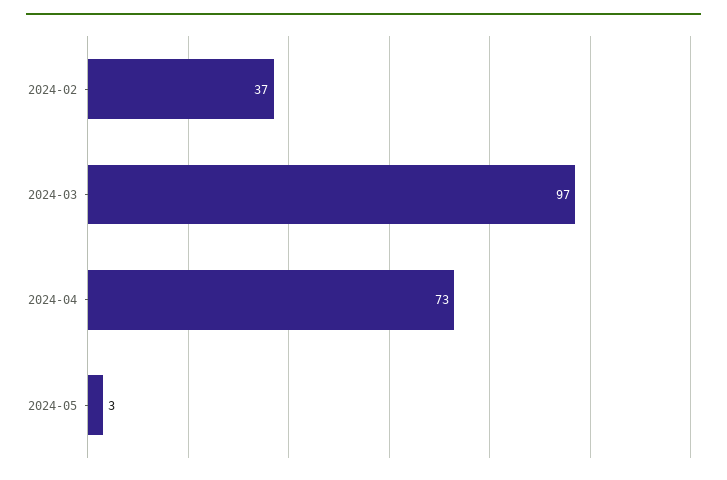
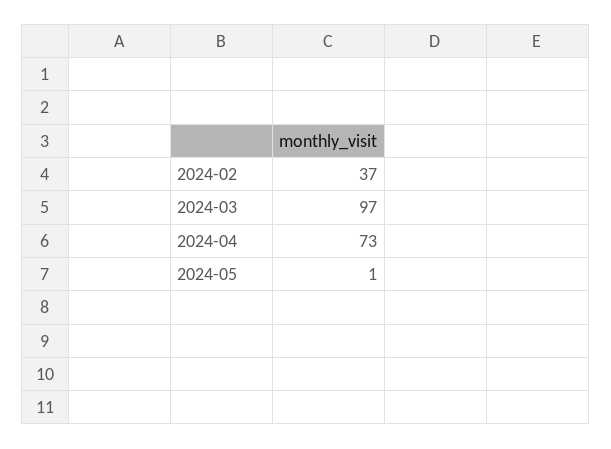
2024-05: 3 -> 1

